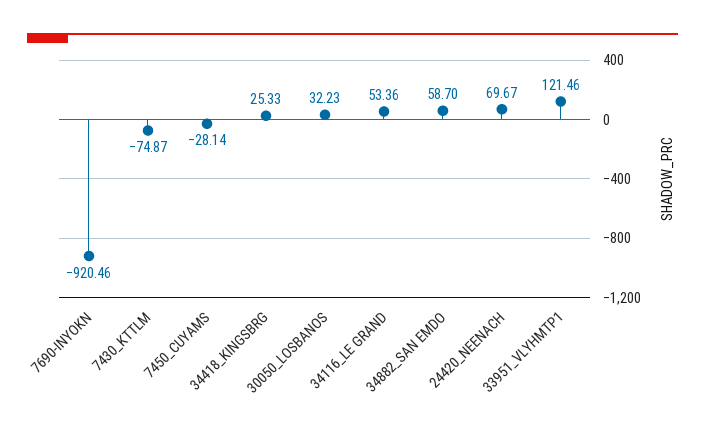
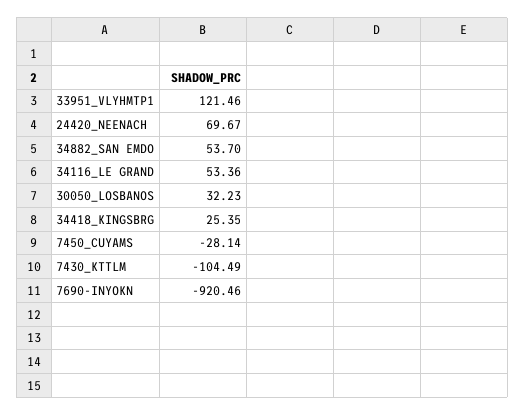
7430_KTTLM: -74.87 -> -104.49
34418_KINGSBRG: 25.33 -> 25.35
34882_SAN EMDO: 58.7 -> 53.7

